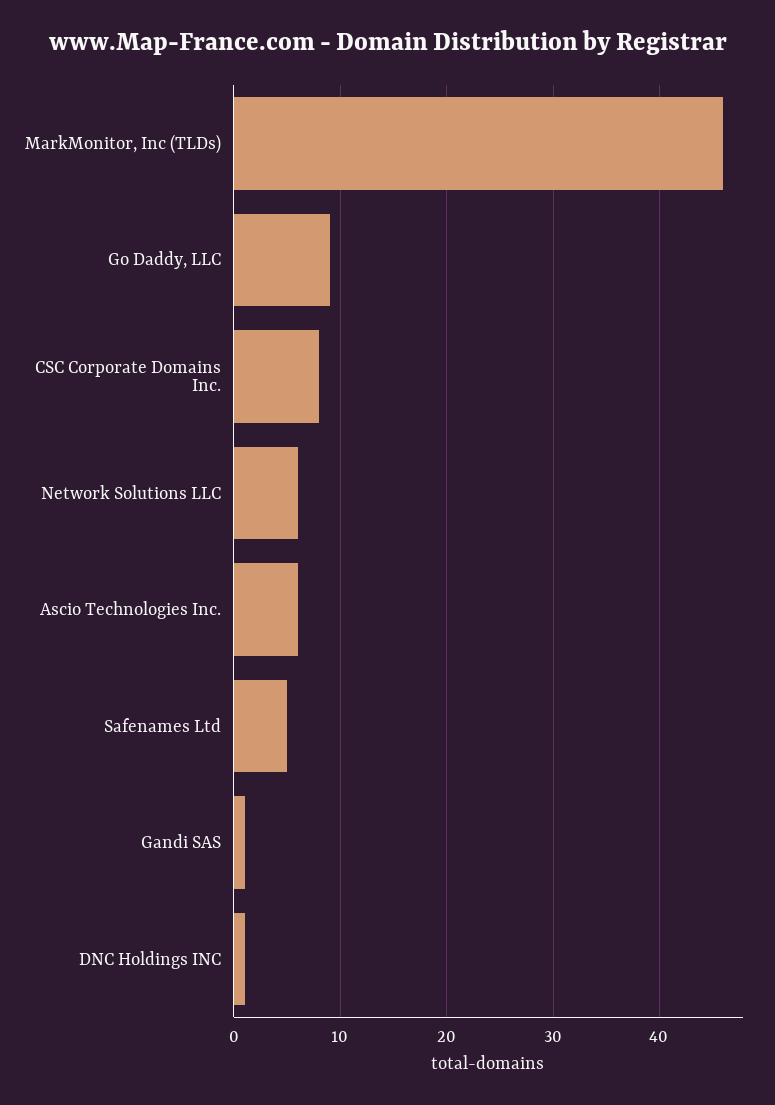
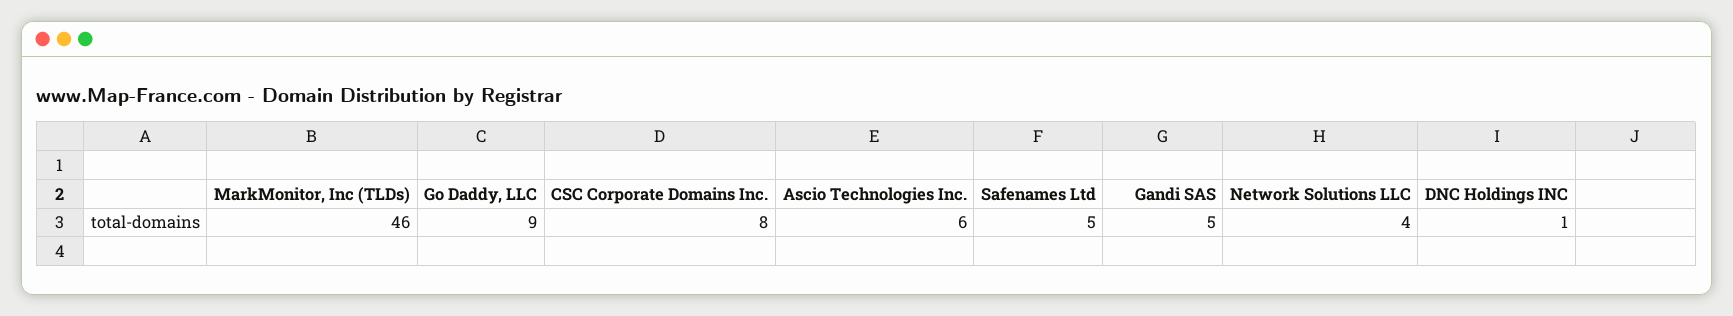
Network Solutions LLC: 6 -> 4
Gandi SAS: 1 -> 5

